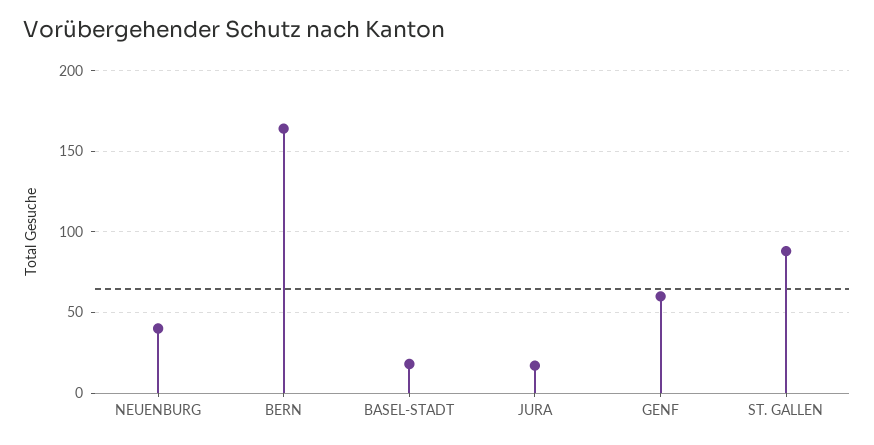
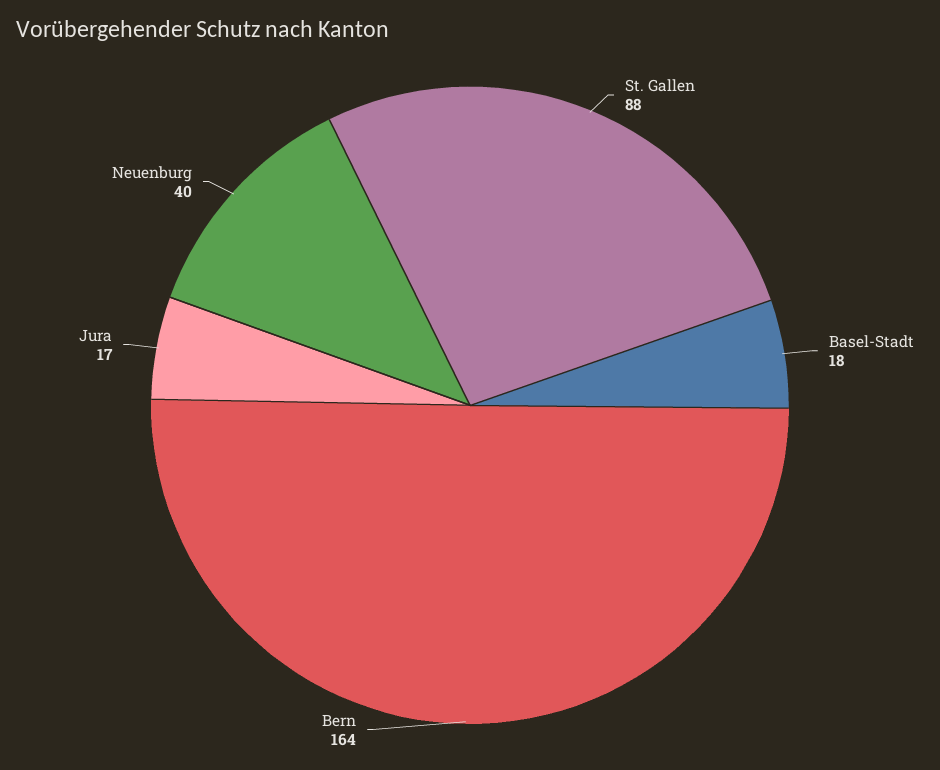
GENF: 60 -> none

